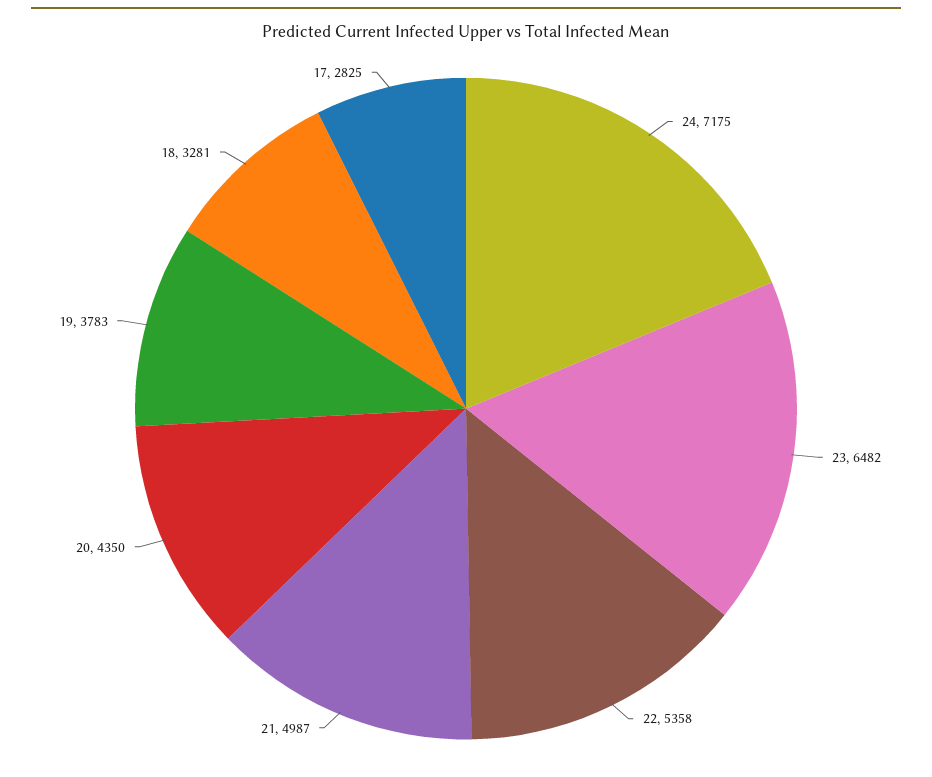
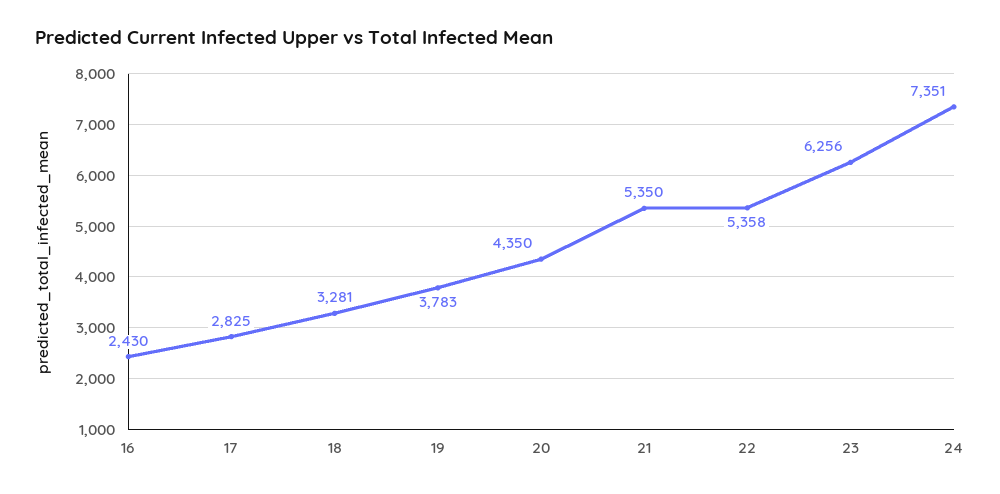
24: 7175 -> 7351
23: 6482 -> 6256
21: 4987 -> 5350
16: none -> 2430

